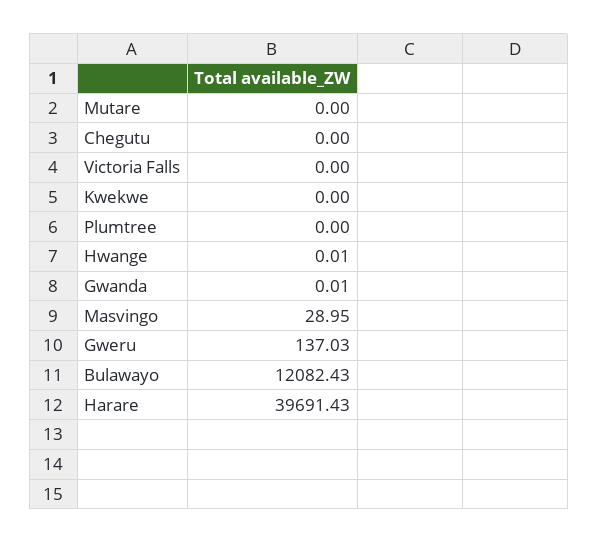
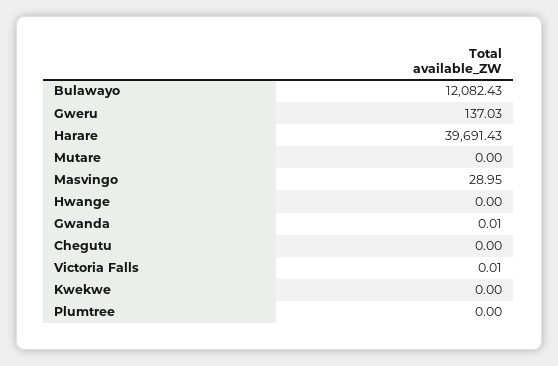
Victoria Falls: 0 -> 0.01
Hwange: 0.01 -> 0

